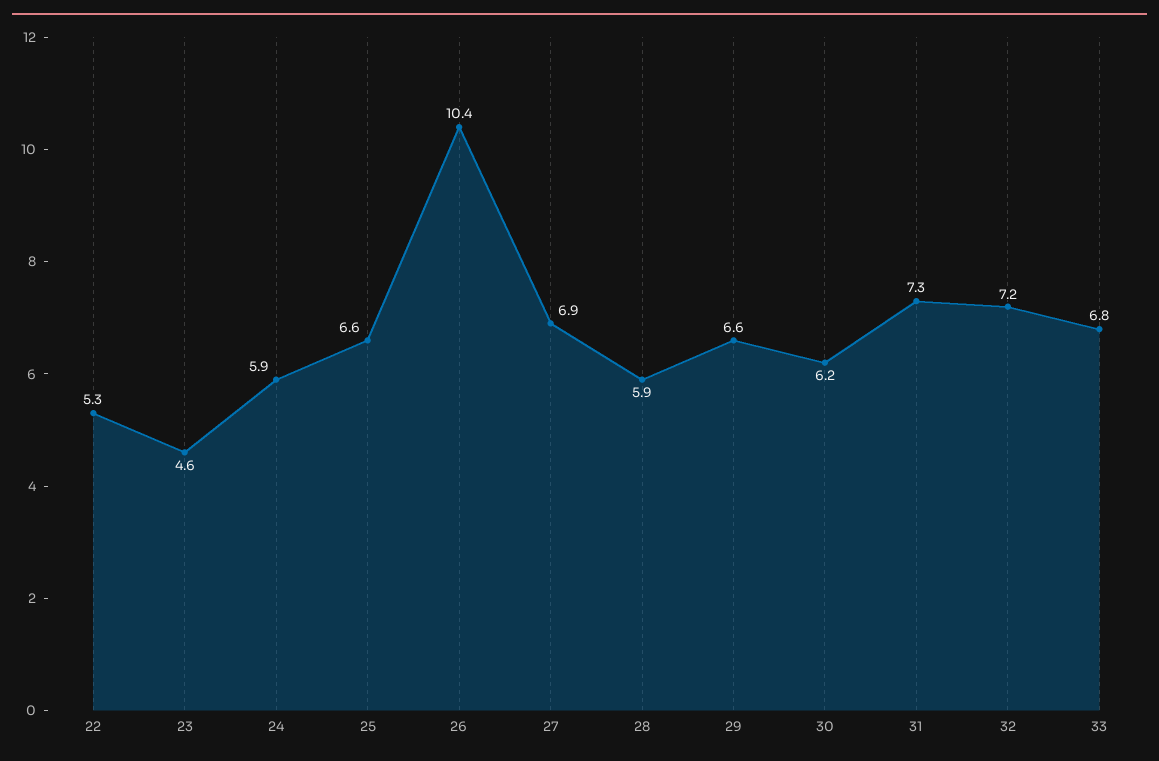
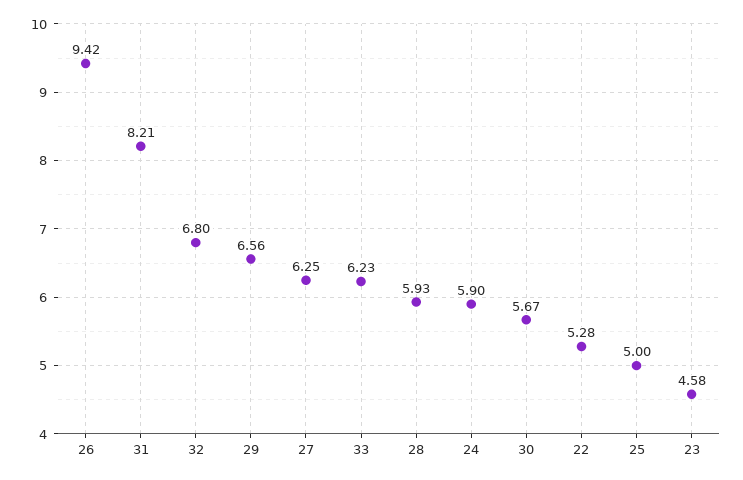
25: 6.6 -> 5
26: 10.4 -> 9.42
27: 6.9 -> 6.25
30: 6.2 -> 5.67
31: 7.3 -> 8.21
32: 7.2 -> 6.8
33: 6.8 -> 6.23

